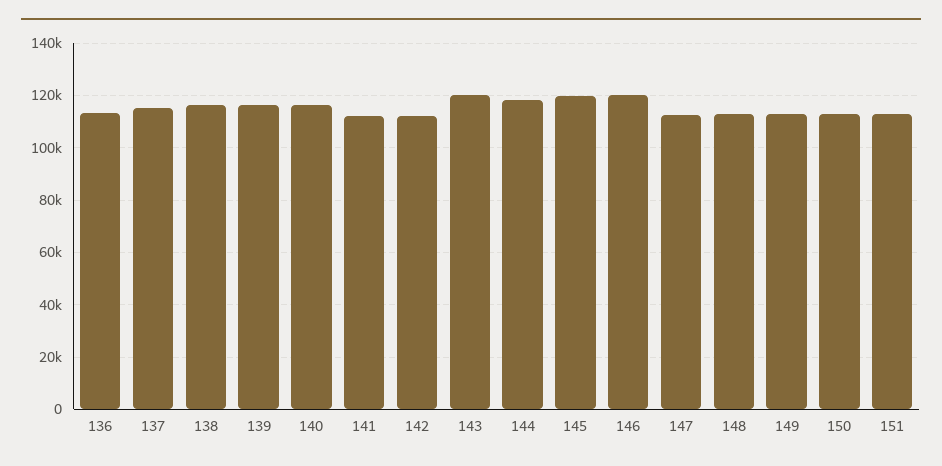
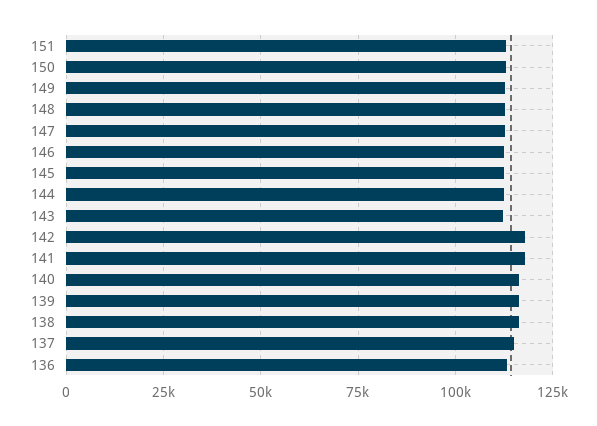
141: 112500 -> 117500
142: 112500 -> 117500
143: 120000 -> 112500
144: 117500 -> 112500
145: 120000 -> 112500
146: 120000 -> 112500

